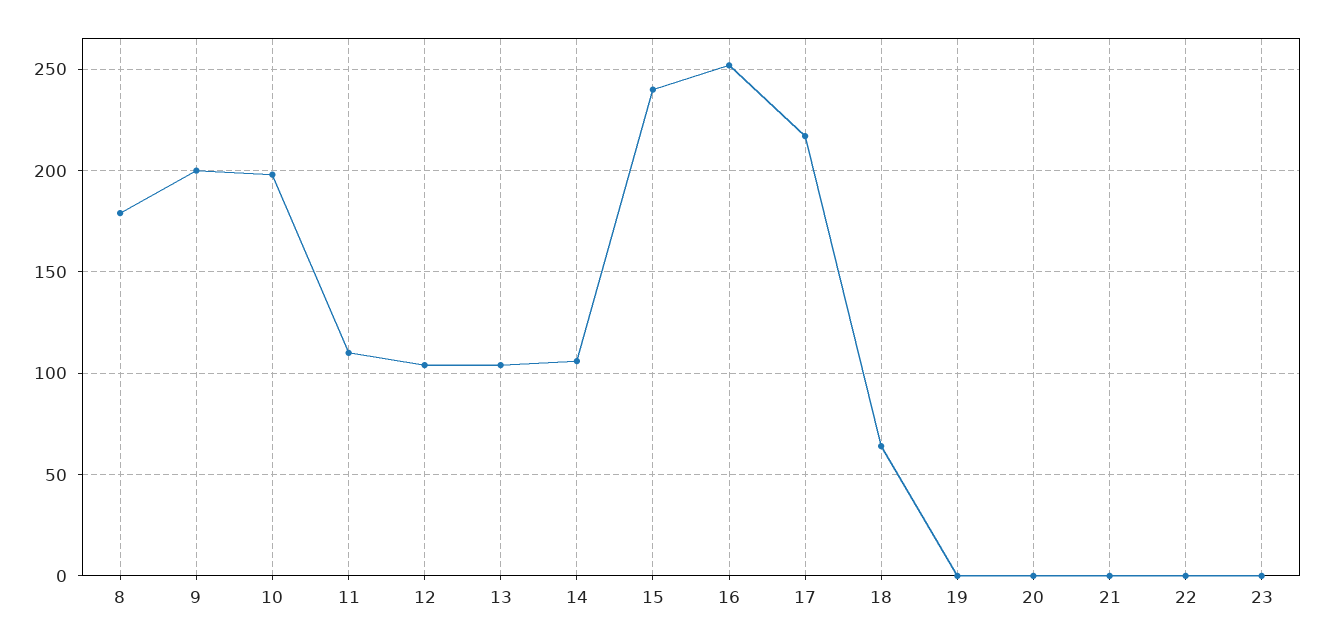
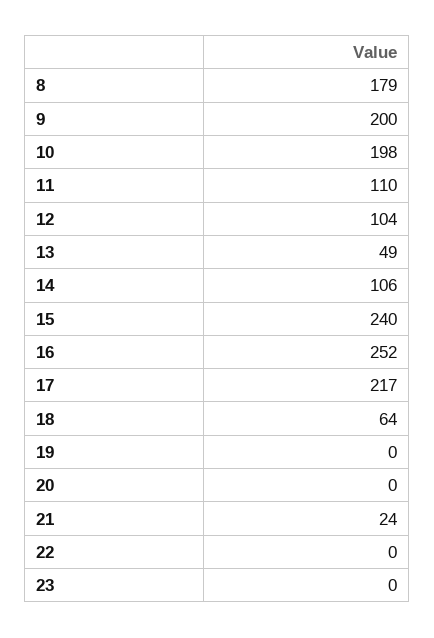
13: 105 -> 49
21: 0 -> 24

